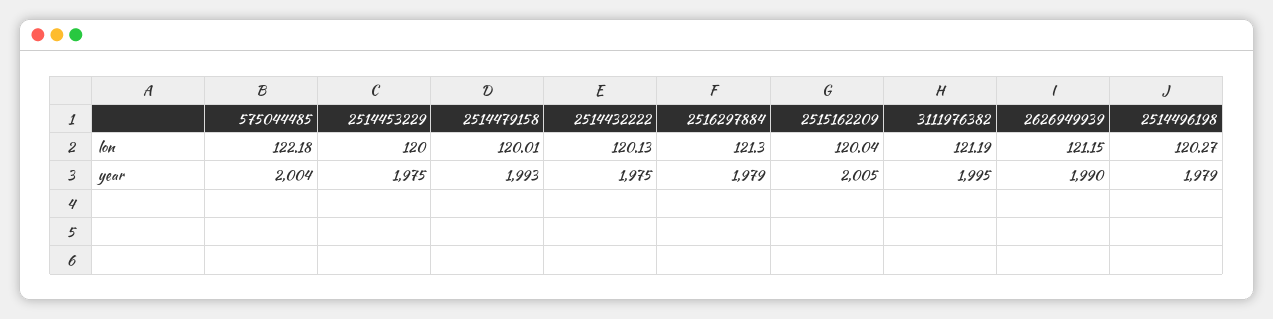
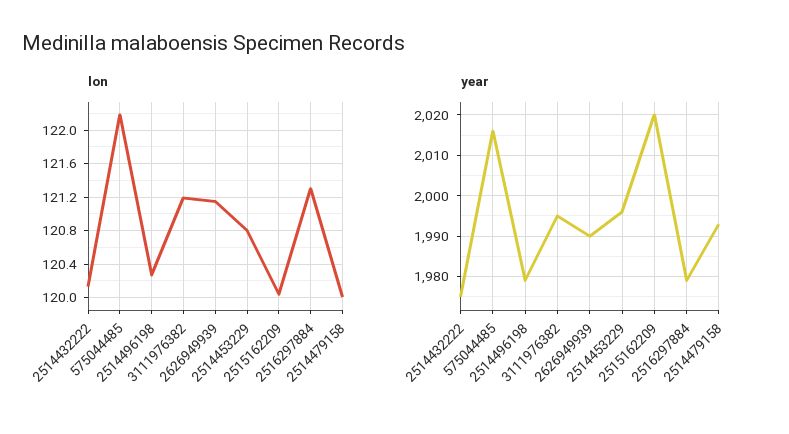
lon, 2514453229: 120 -> 120.8
year, 575044485: 2004 -> 2015
year, 2514453229: 1975 -> 1995
year, 2515162209: 2005 -> 2020

